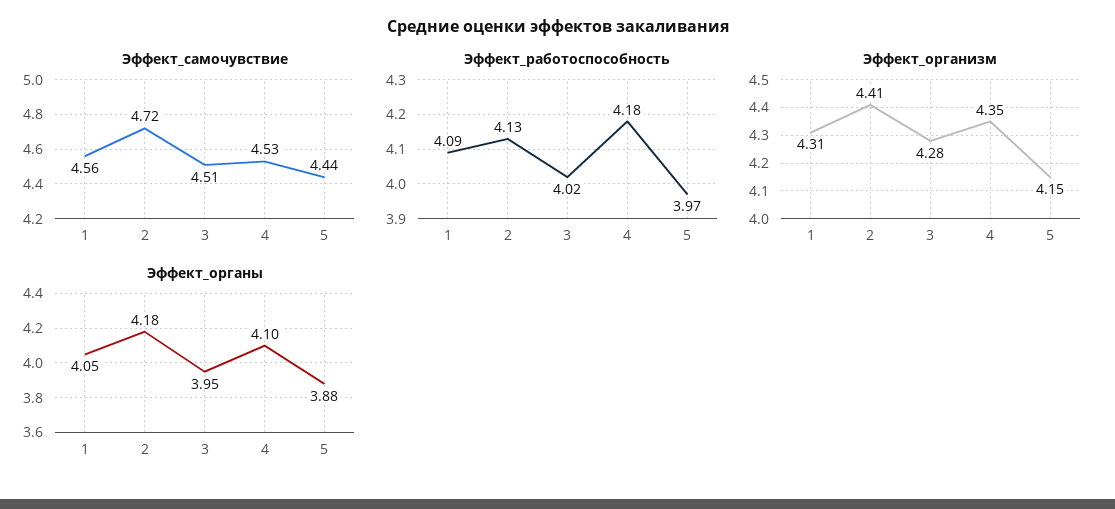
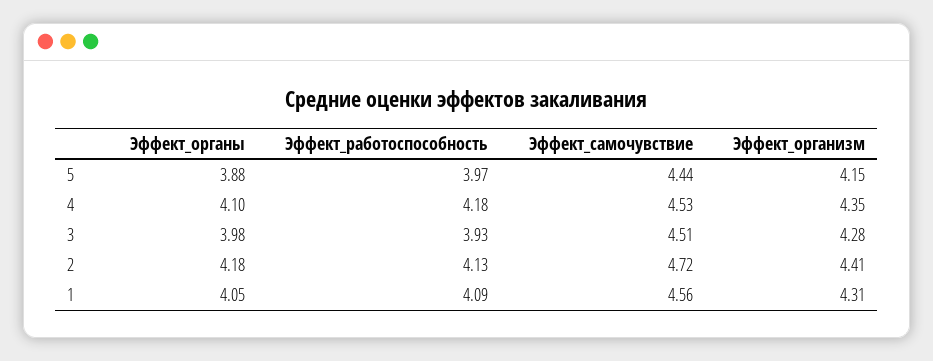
Эффект_работоспособность, 3: 4.02 -> 3.93
Эффект_органы, 3: 3.95 -> 3.98

